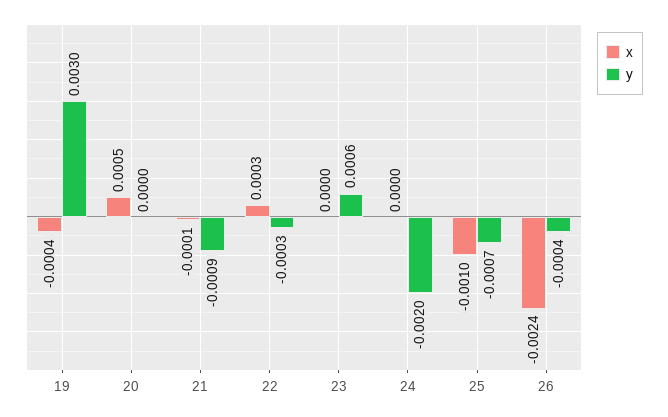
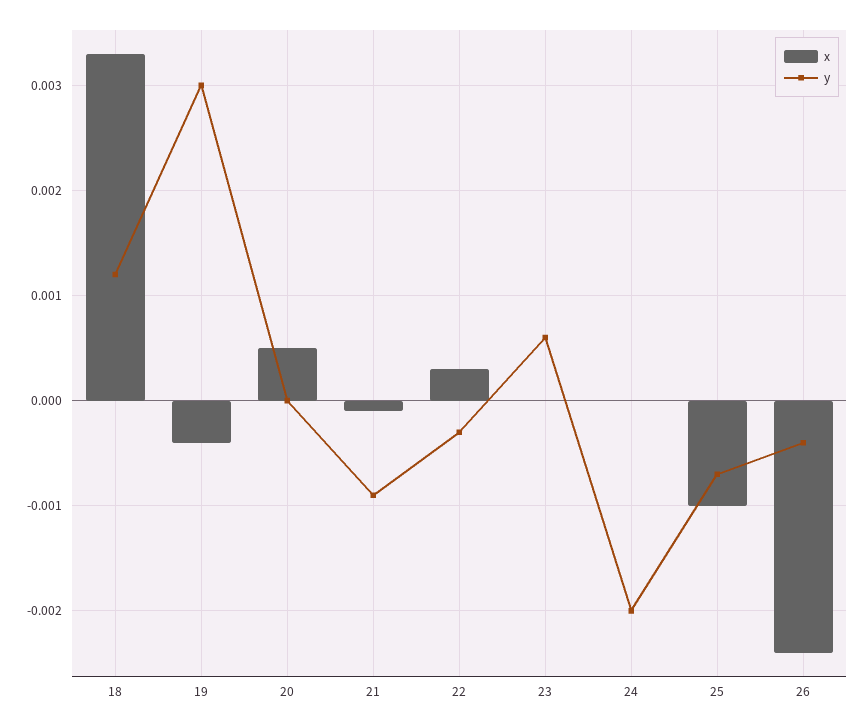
x, 18: none -> 0.0033
y, 18: none -> 0.0012

